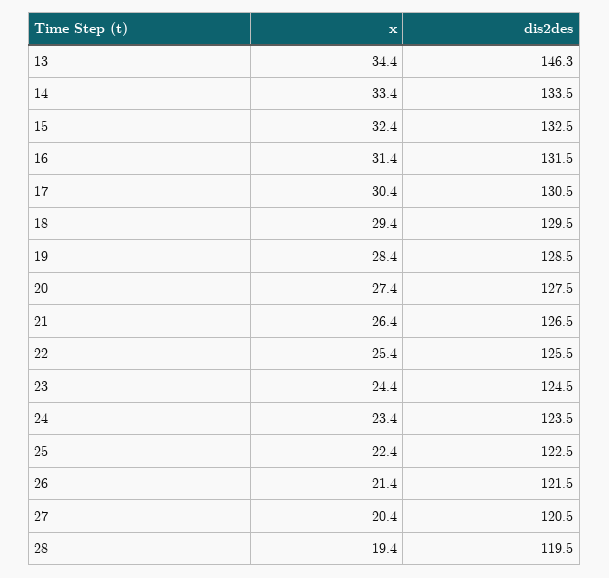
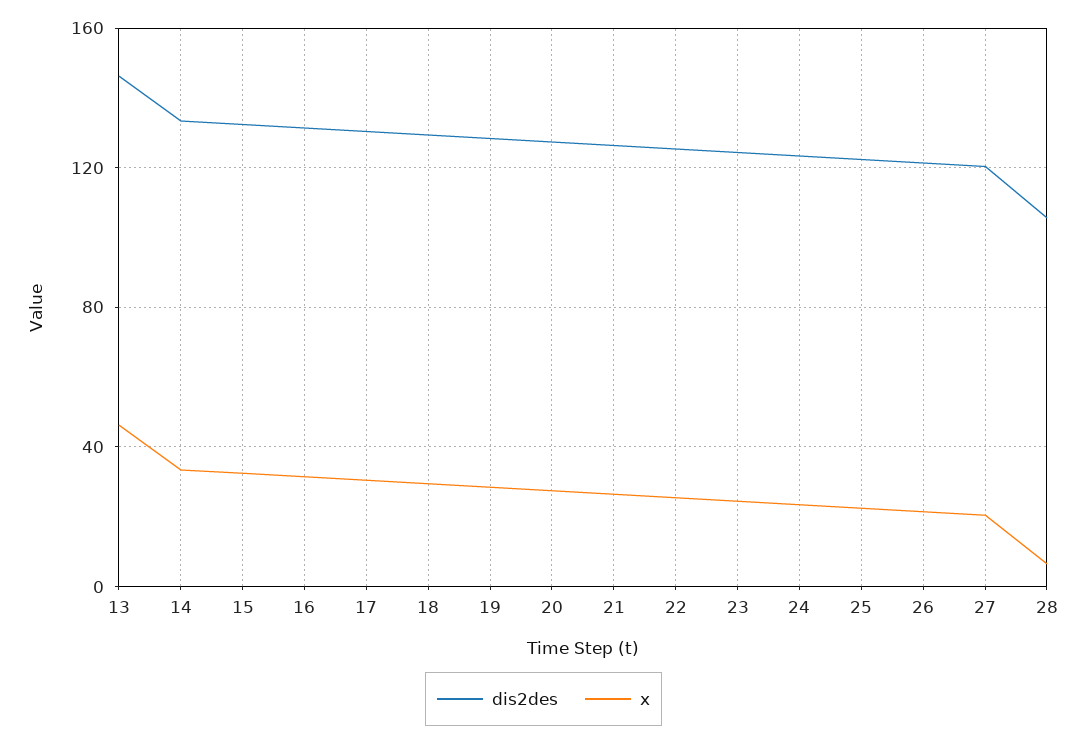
x, 13: 34.4 -> 45
x, 28: 19.4 -> 5
dis2des, 28: 119.5 -> 105

